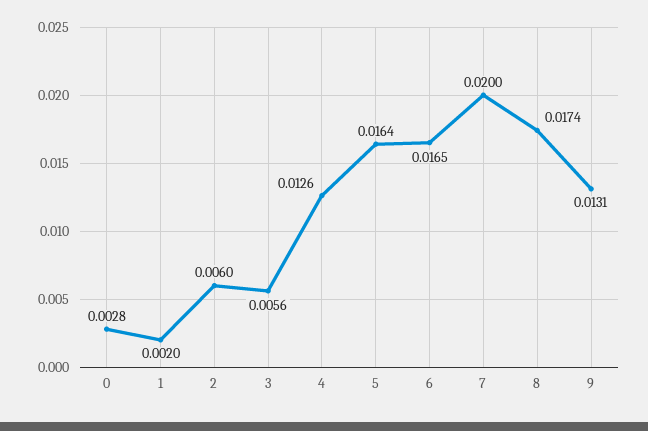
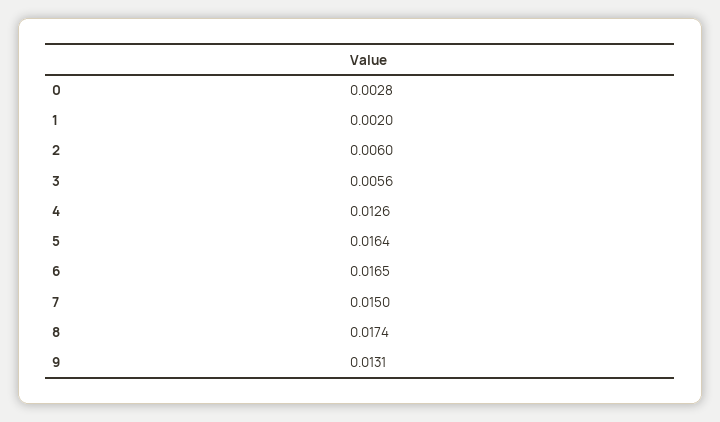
7: 0.02 -> 0.015

